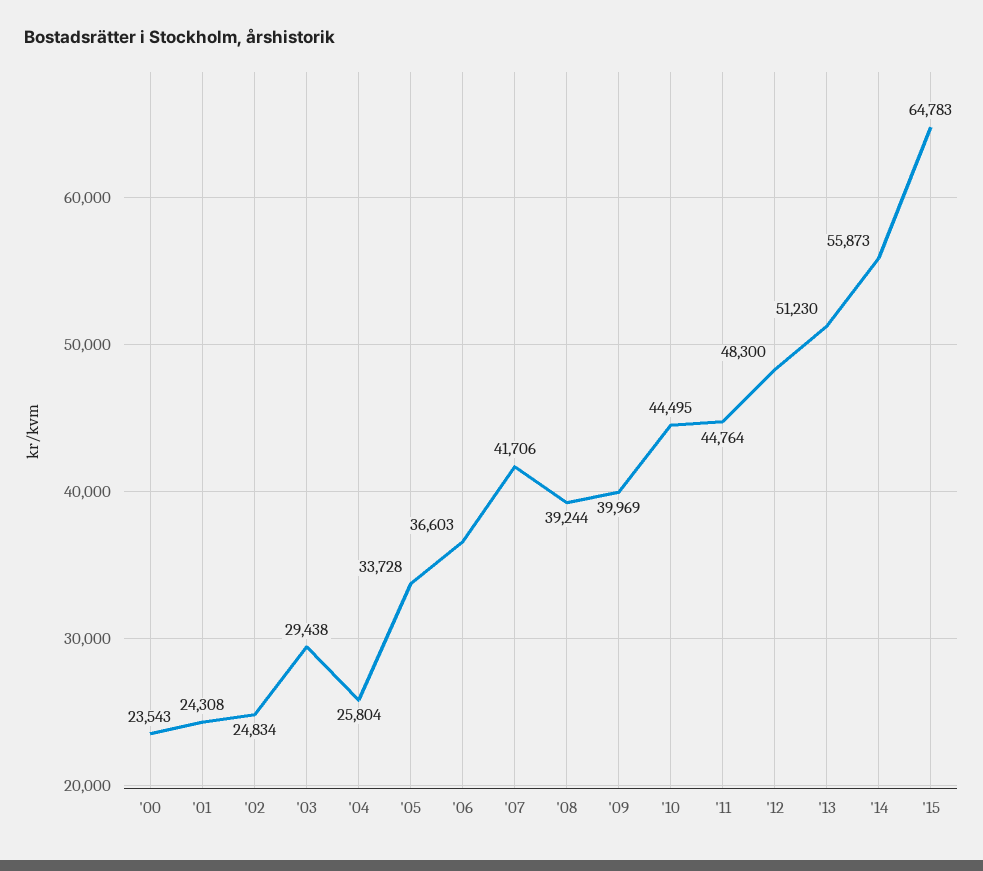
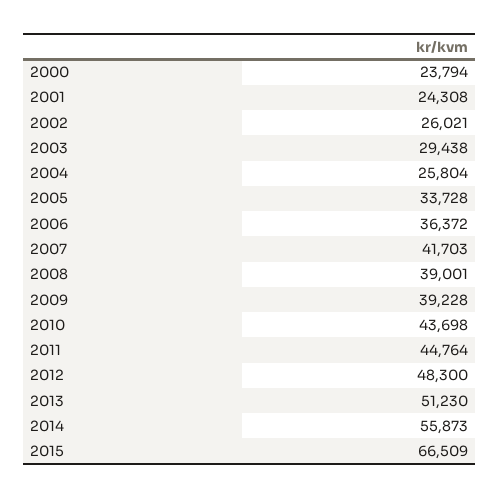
'00: 23543 -> 23794
'02: 24834 -> 26021
'06: 36603 -> 36372
'07: 41706 -> 41703
'08: 39244 -> 39001
'09: 39969 -> 39228
'10: 44495 -> 43698
'15: 64783 -> 66509

